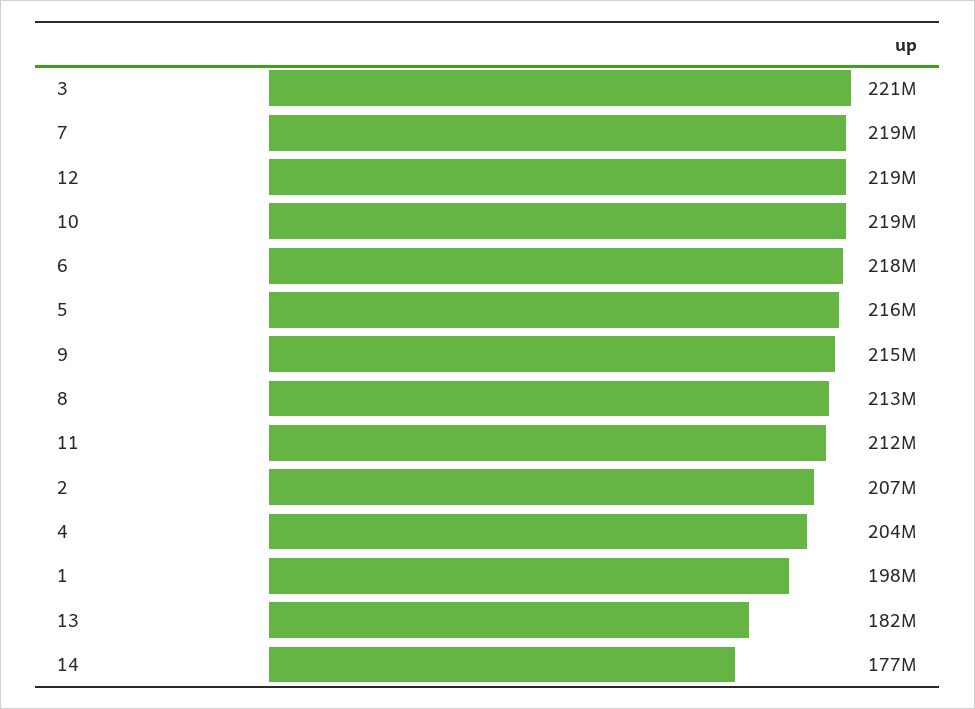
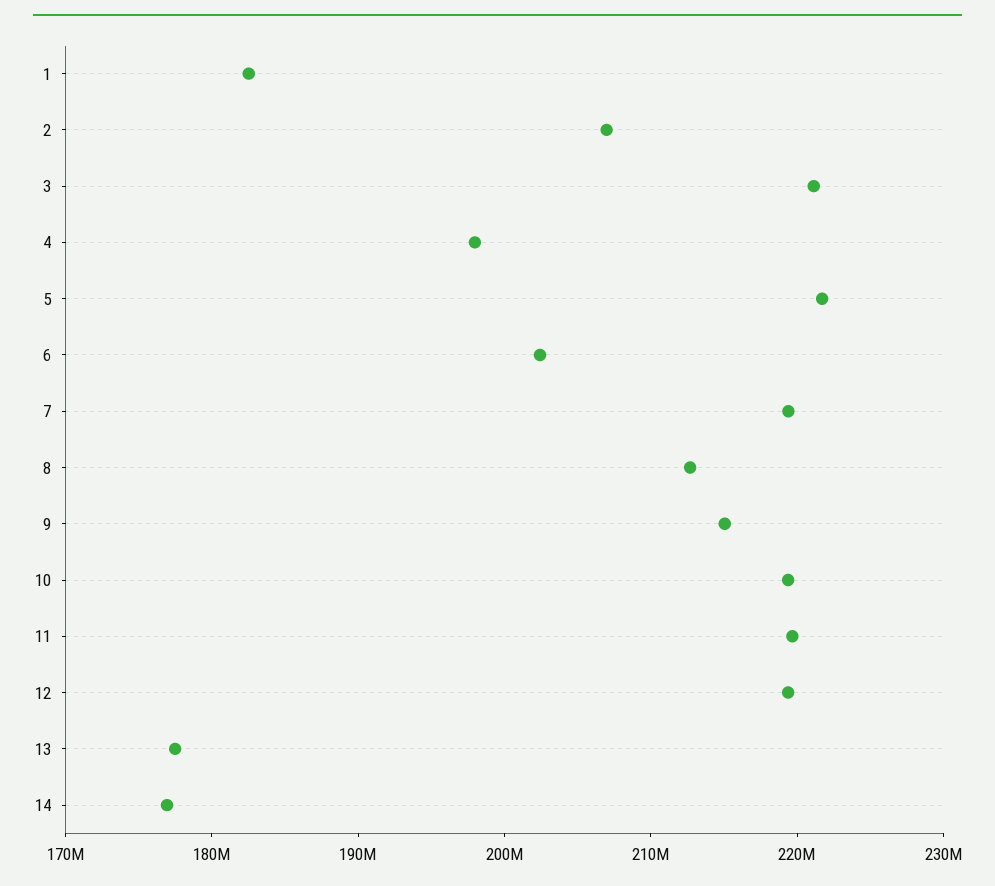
6: 218000000 -> 202000000
5: 216000000 -> 222000000
11: 212000000 -> 220000000
4: 204000000 -> 198000000
1: 198000000 -> 182000000
13: 182000000 -> 178000000

